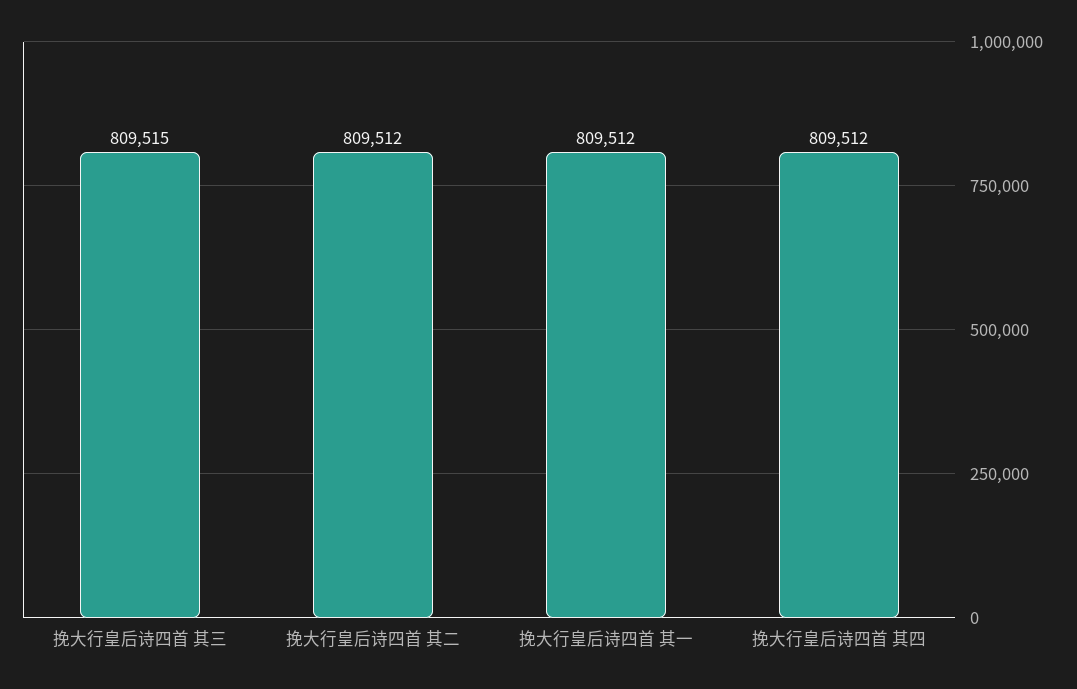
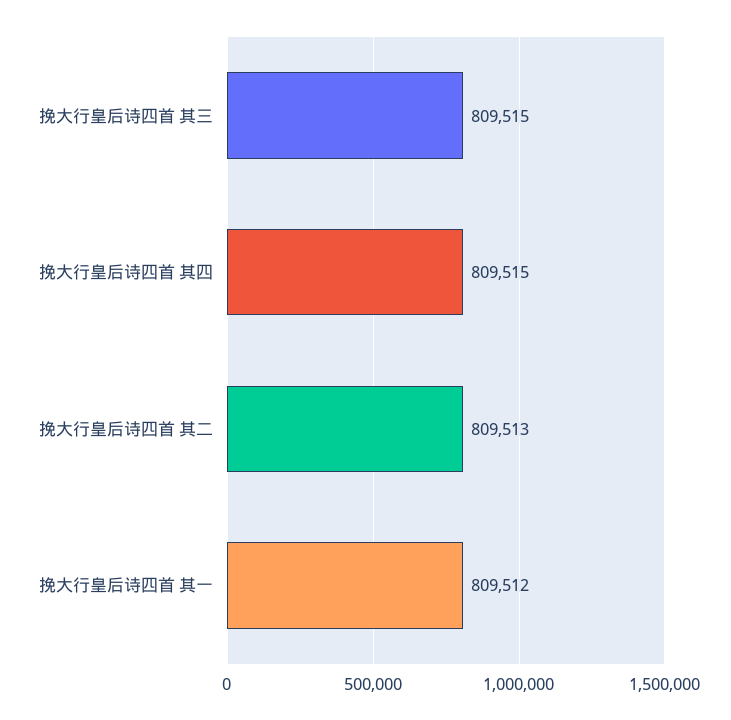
挽大行皇后诗四首 其二: 809512 -> 809513
挽大行皇后诗四首 其四: 809512 -> 809515

